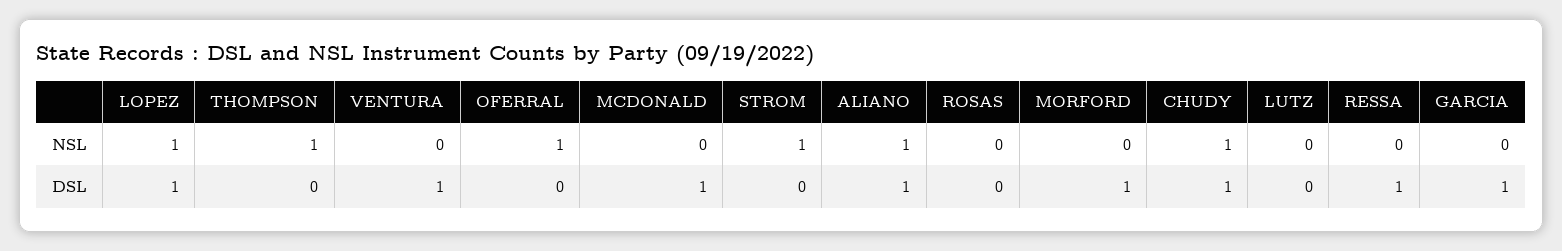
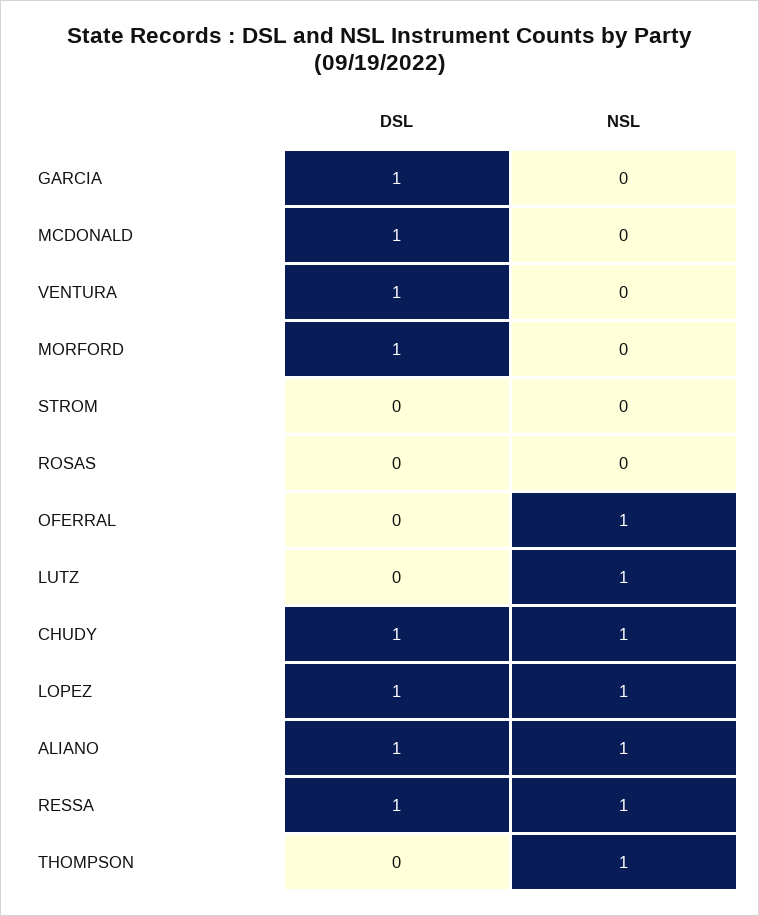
STROM, NSL: 1 -> 0
LUTZ, NSL: 0 -> 1
RESSA, NSL: 0 -> 1

